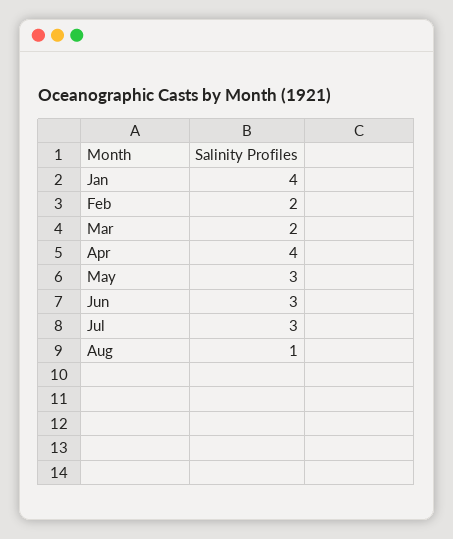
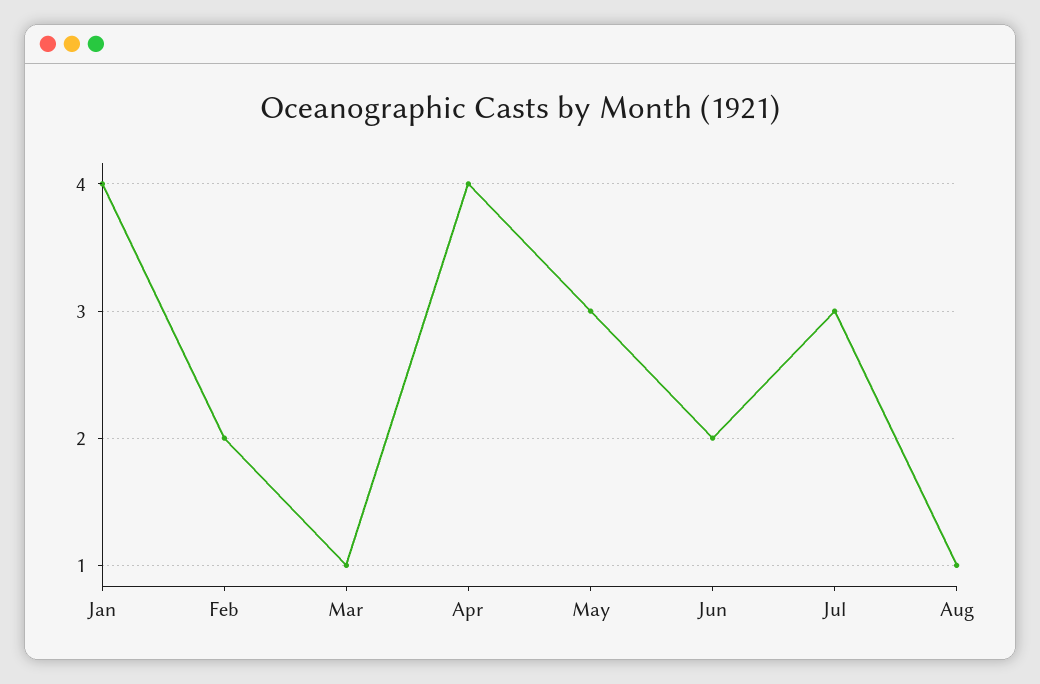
Mar: 2 -> 1
Jun: 3 -> 2

